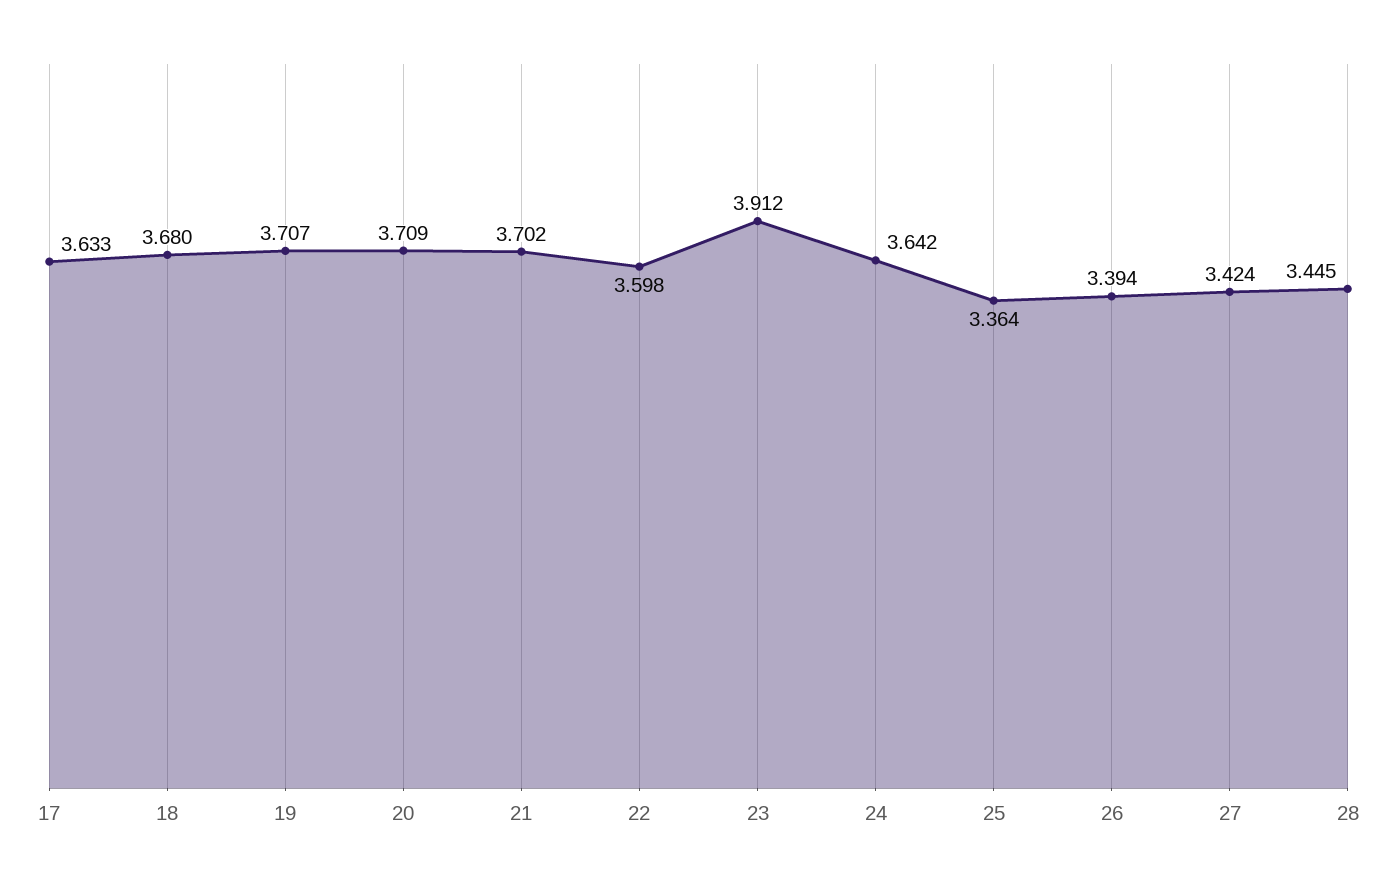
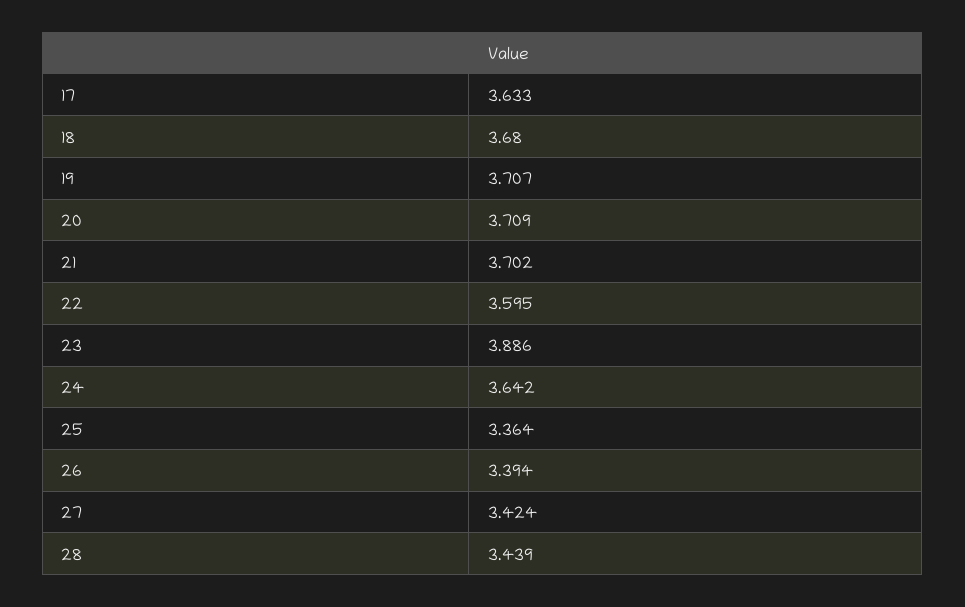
22: 3.598 -> 3.595
23: 3.912 -> 3.886
28: 3.445 -> 3.439

